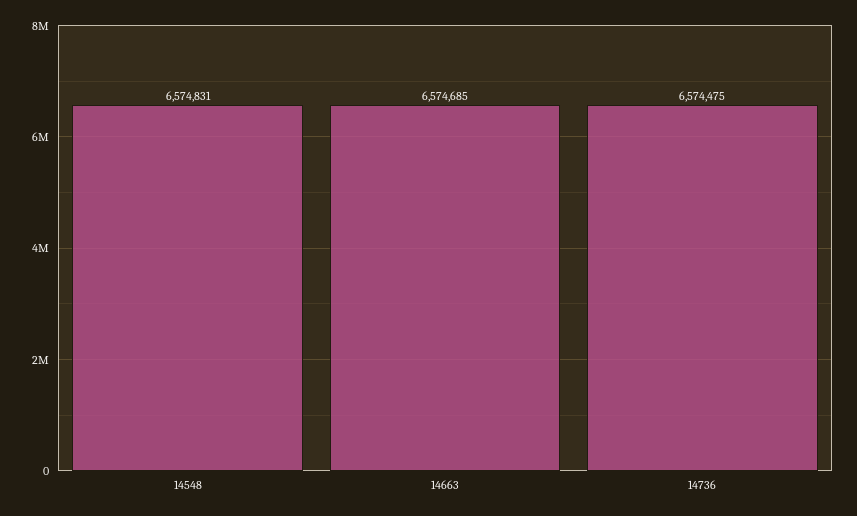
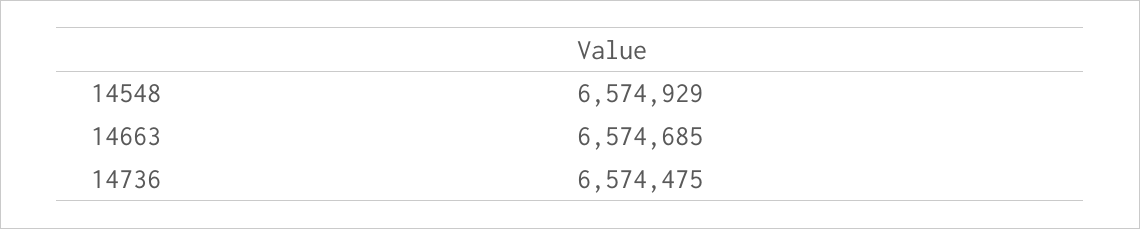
14548: 6574831 -> 6574929

